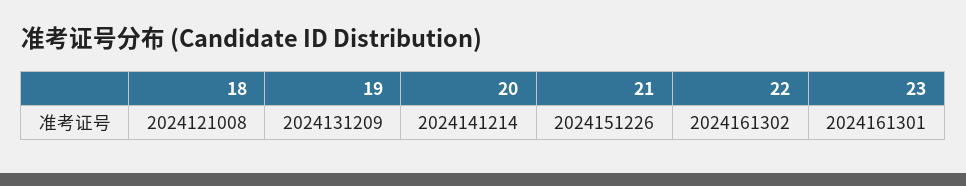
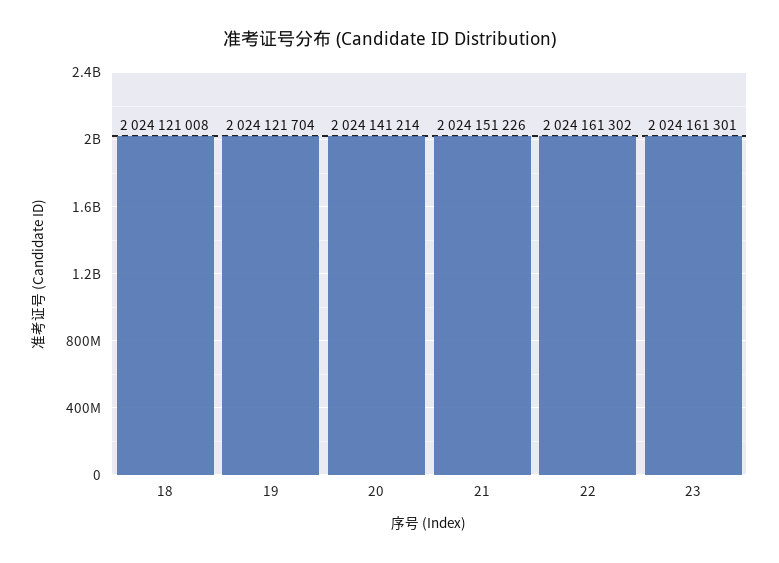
19: 2024131209 -> 2024121704

